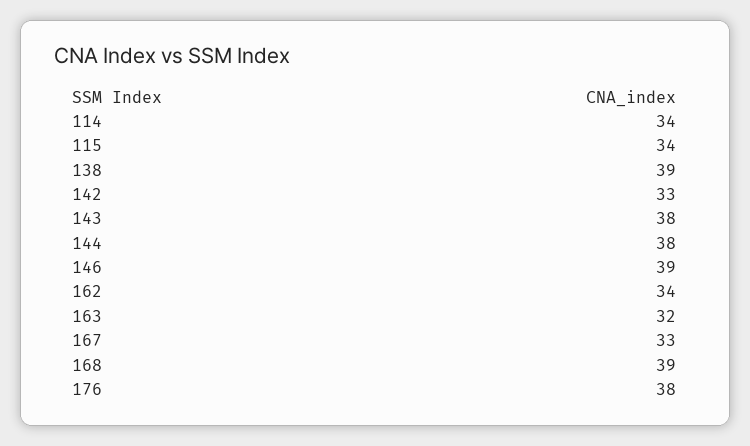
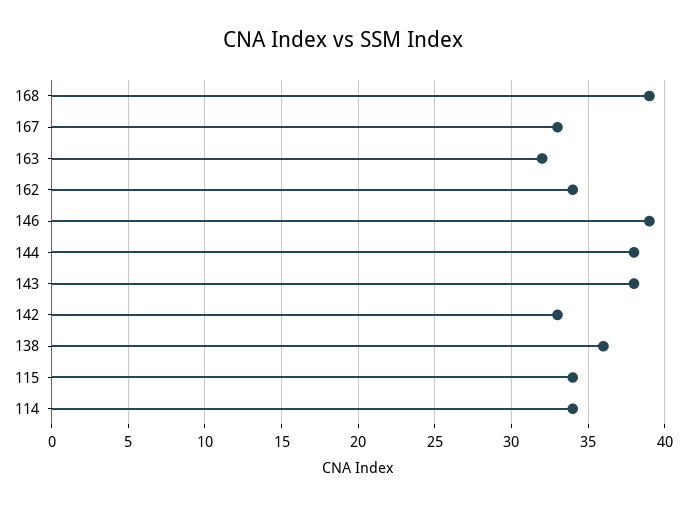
138: 39 -> 36
176: 38 -> none

